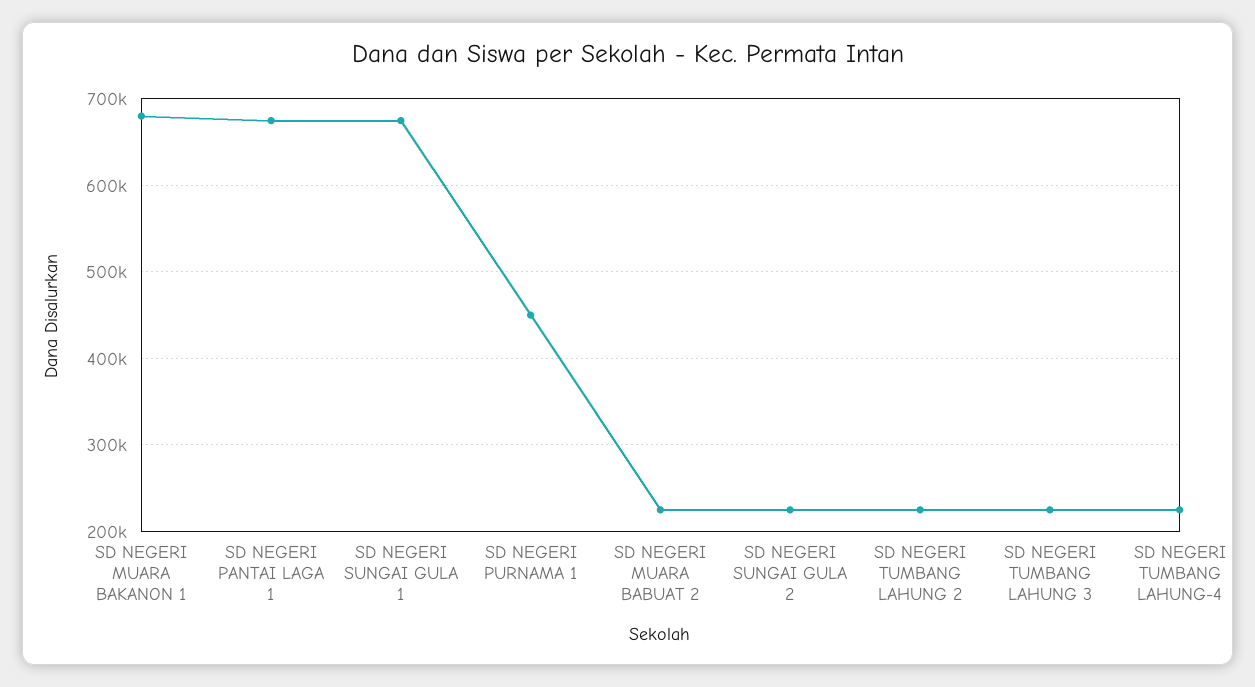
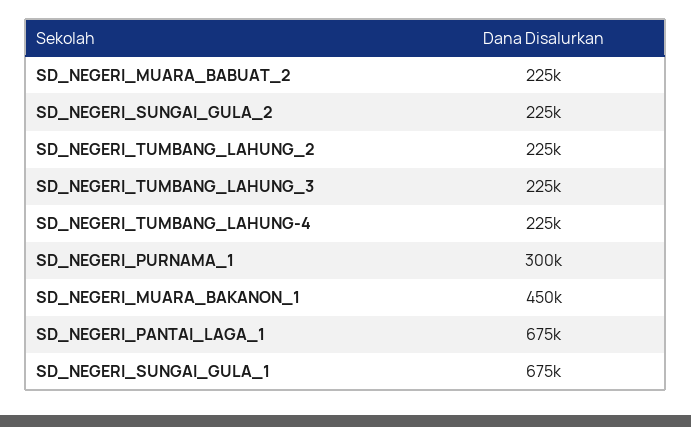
SD NEGERI MUARA BAKANON 1: 680000 -> 450000
SD NEGERI PURNAMA 1: 450000 -> 300000

